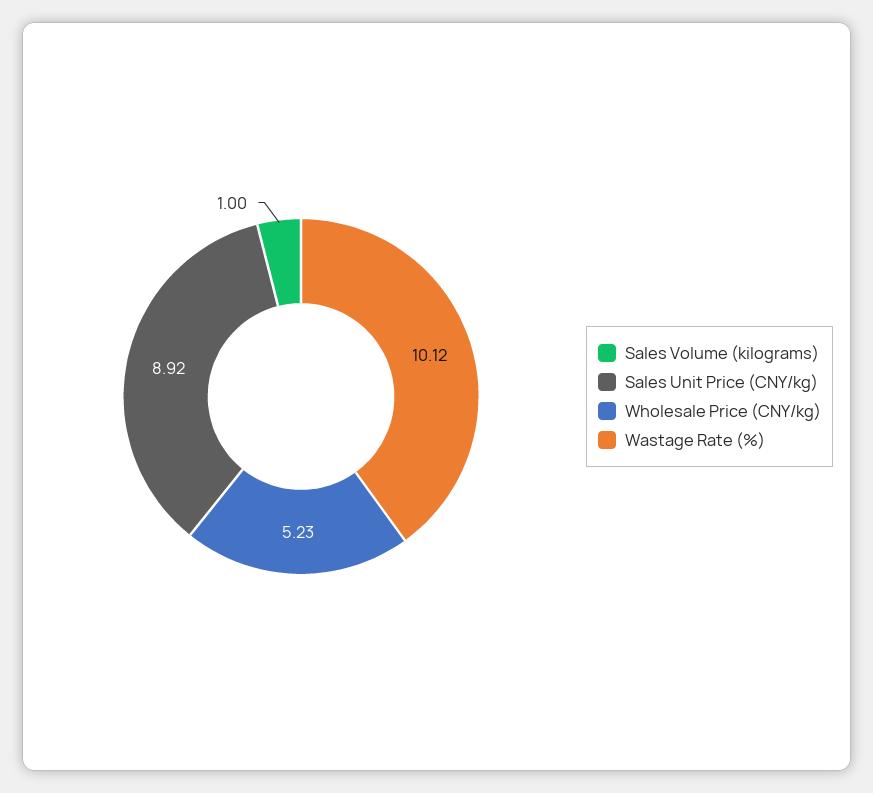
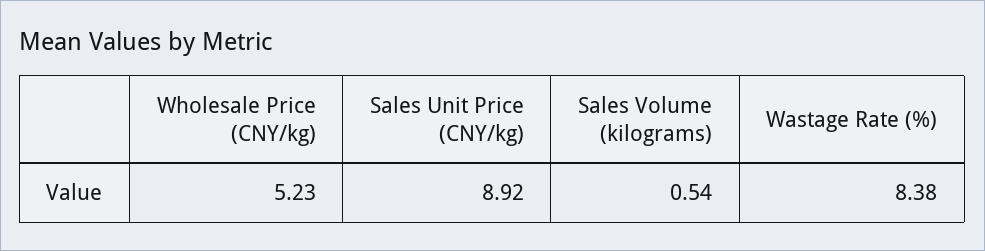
Sales Volume (kilograms): 1 -> 0.54
Wastage Rate (%): 10.12 -> 8.38

